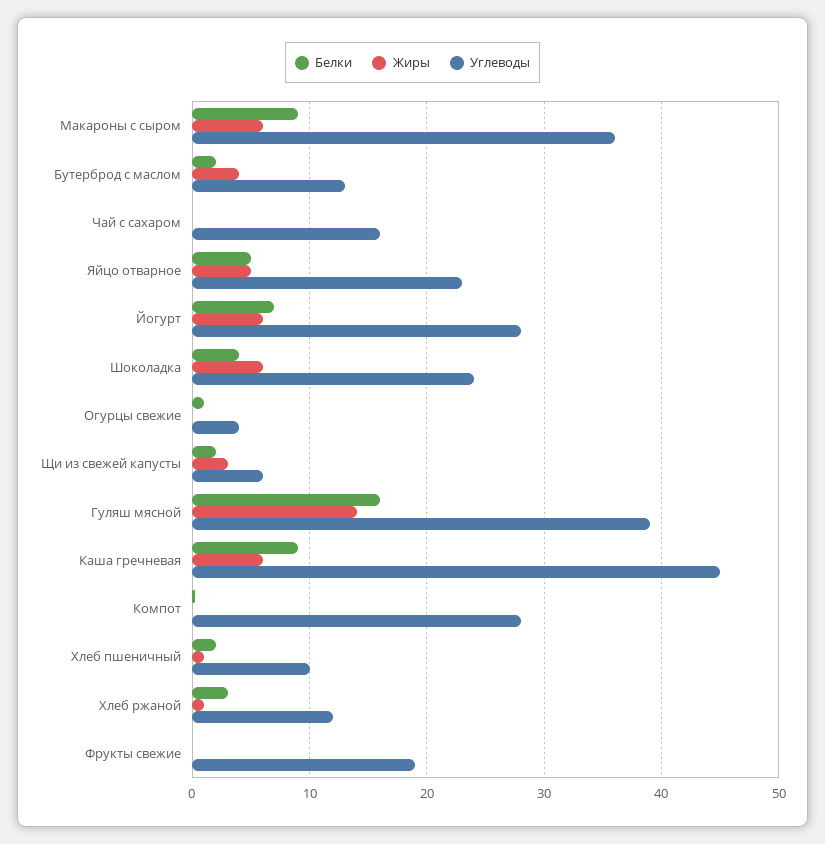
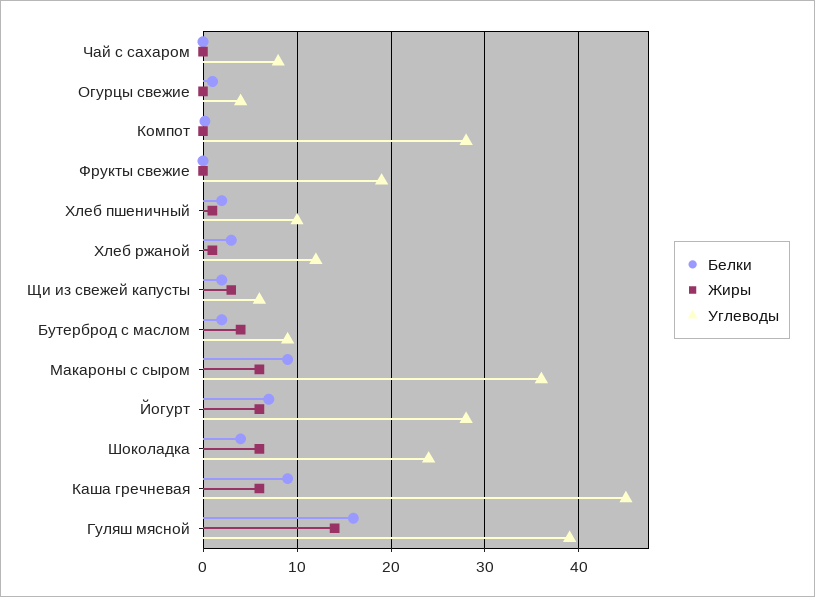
Углеводы, Бутерброд с маслом: 13 -> 9
Углеводы, Чай с сахаром: 16 -> 8
Белки, Яйцо отварное: 5 -> none
Жиры, Яйцо отварное: 5 -> none
Углеводы, Яйцо отварное: 23 -> none

